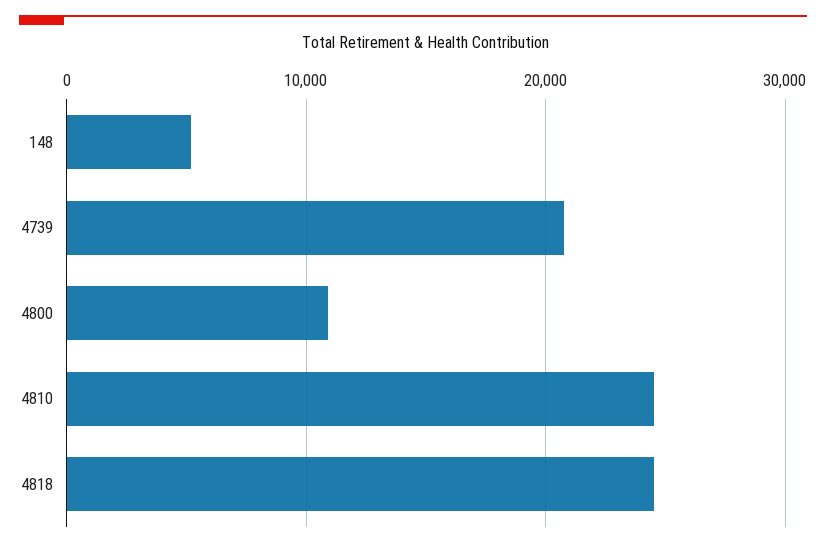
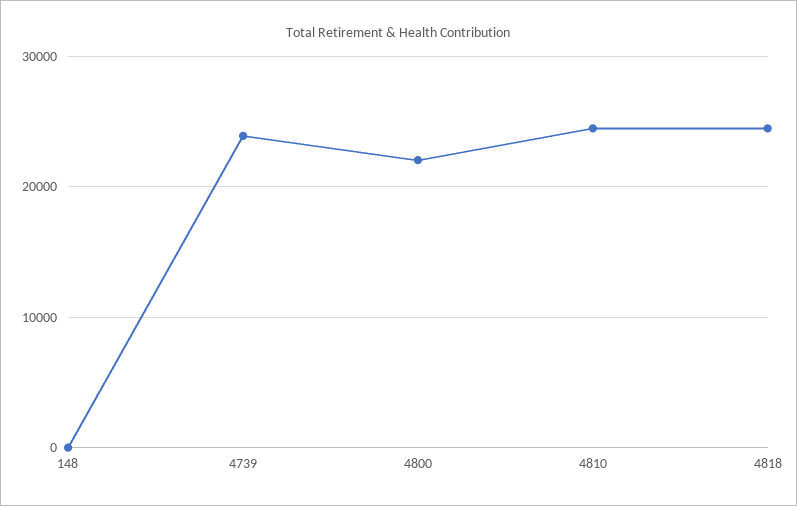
148: 5000 -> 0
4739: 21000 -> 24000
4800: 11000 -> 22000

